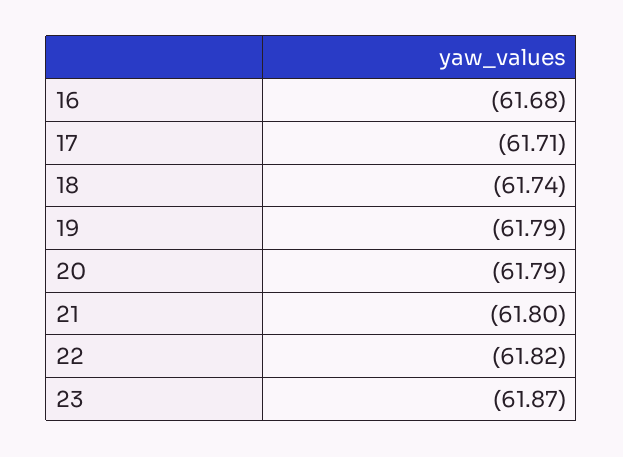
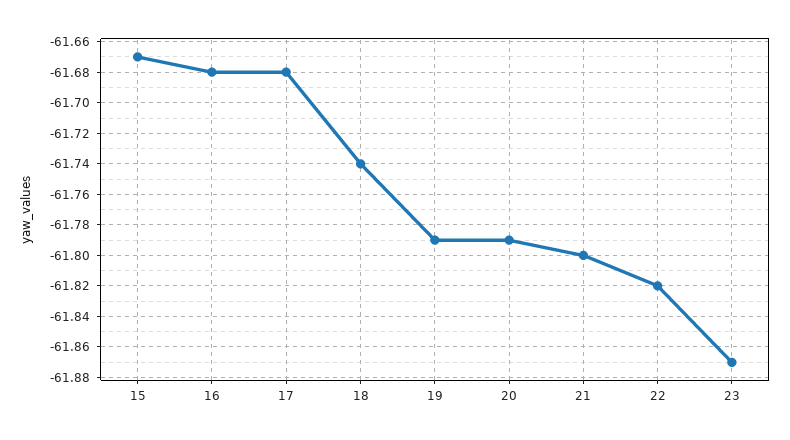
17: -61.71 -> -61.68
15: none -> -61.67

